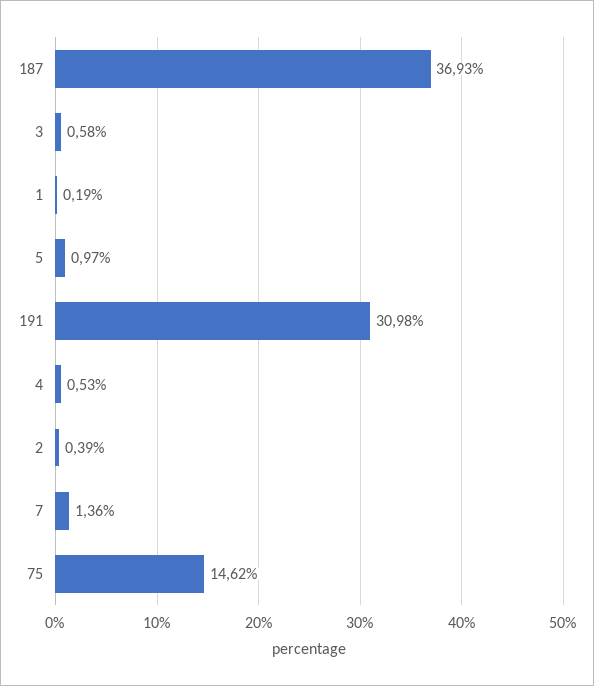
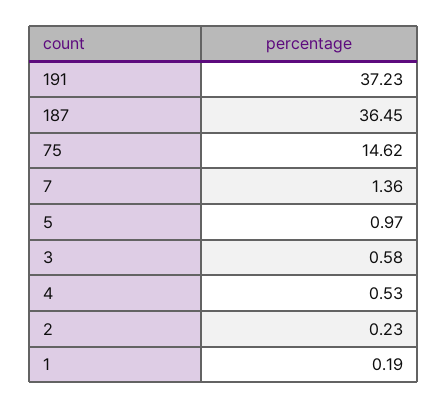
187: 36.93 -> 36.45
191: 30.98 -> 37.23
2: 0.39 -> 0.23

